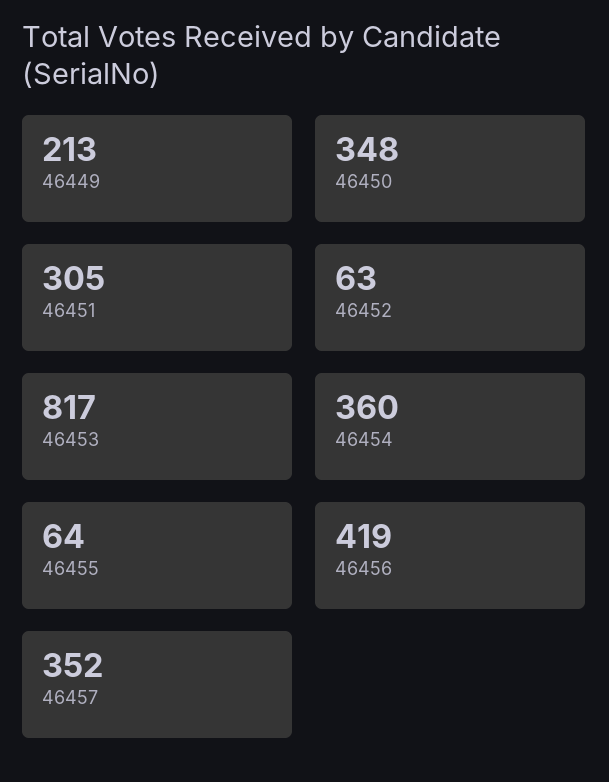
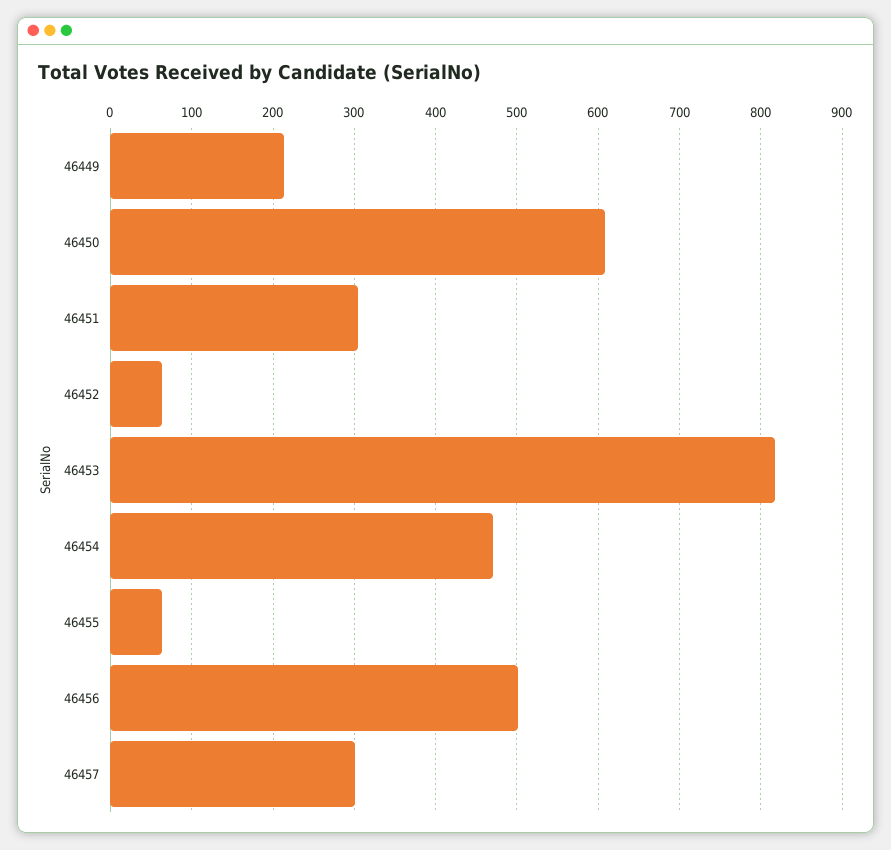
46450: 348 -> 610
46454: 360 -> 470
46456: 419 -> 500
46457: 352 -> 300

